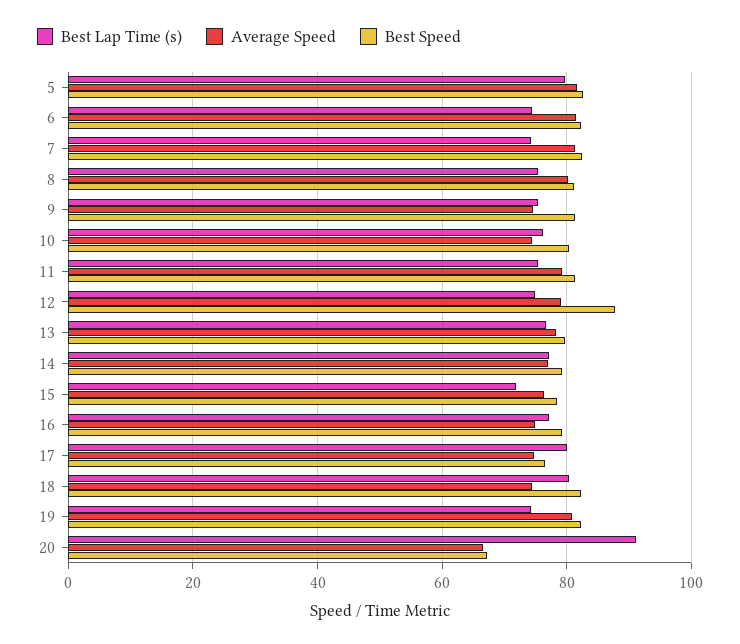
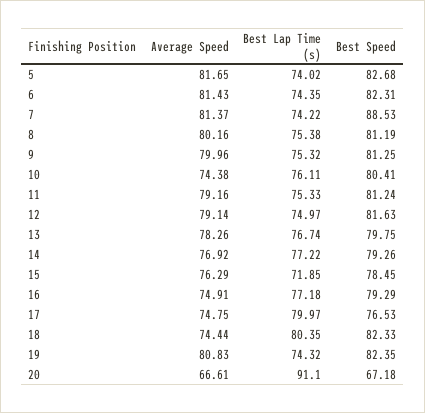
Best Lap Time (s), 5: 80 -> 74.02
Best Speed, 7: 82 -> 88.53
Average Speed, 9: 74 -> 79.96
Best Speed, 12: 88 -> 81.63

